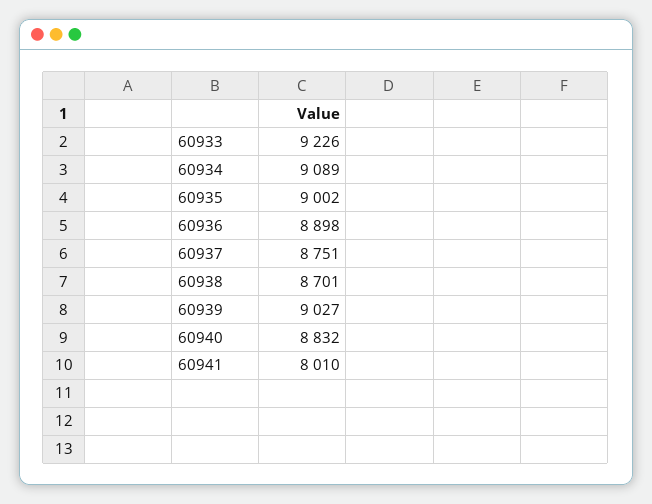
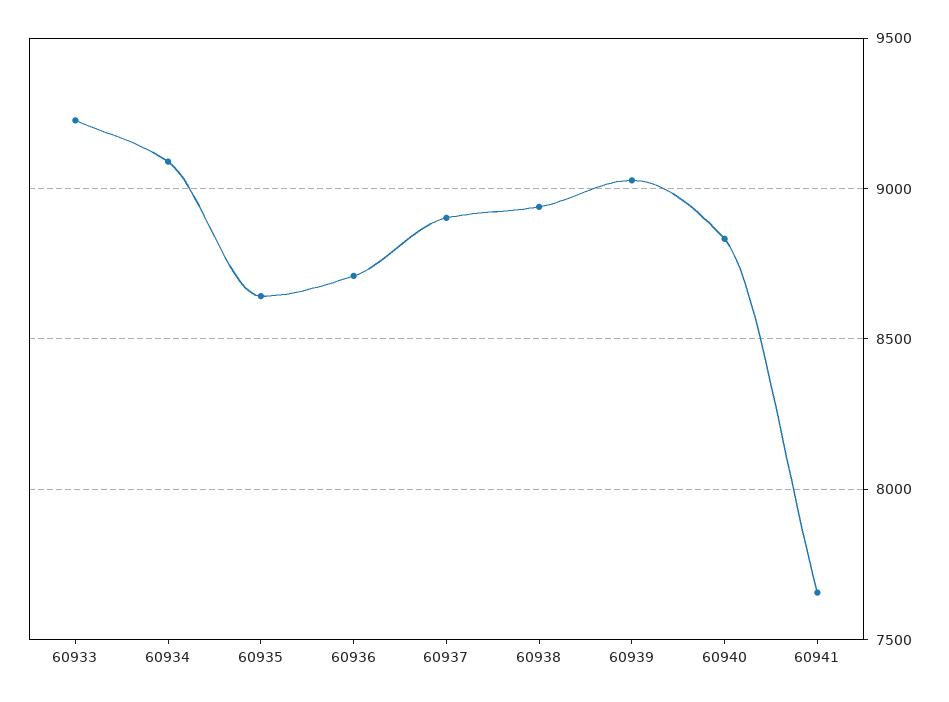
60935: 9002 -> 8650
60936: 8898 -> 8700
60937: 8751 -> 8900
60938: 8701 -> 8950
60941: 8010 -> 7650

